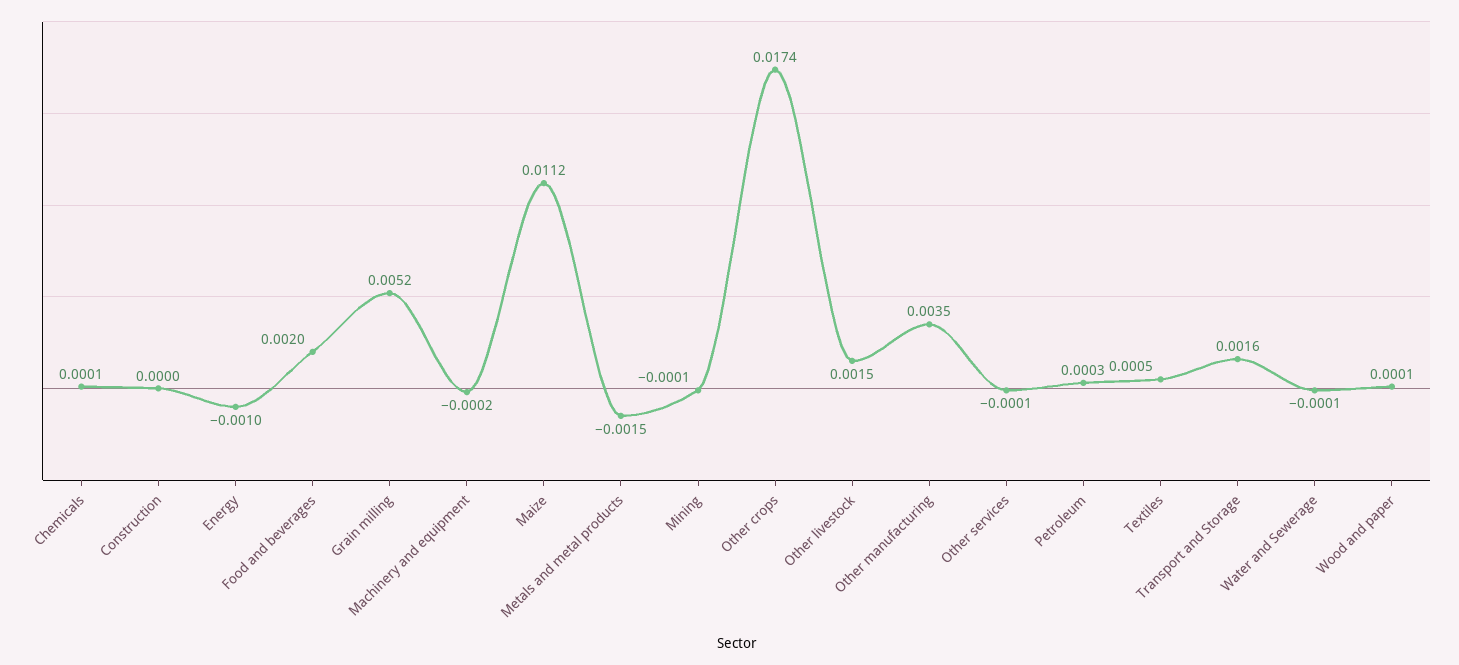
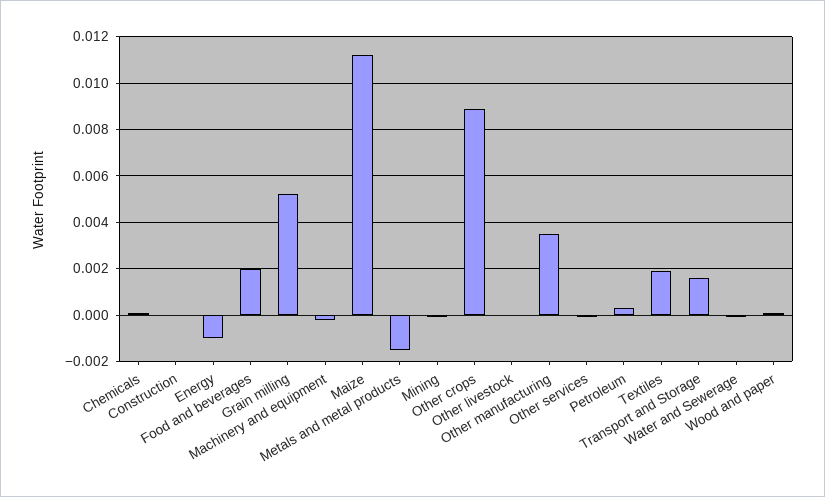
Other crops: 0.0174 -> 0.009
Other livestock: 0.0015 -> 0
Textiles: 0.0005 -> 0.002

